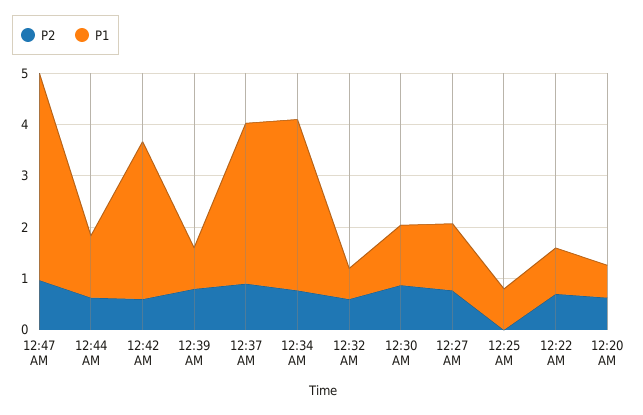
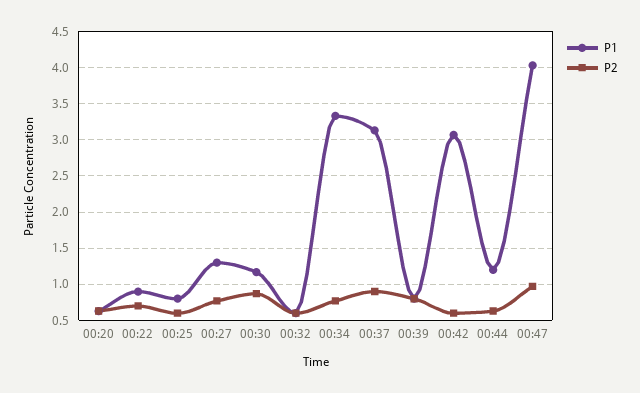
P2, 12:25 AM: 0 -> 0.6

